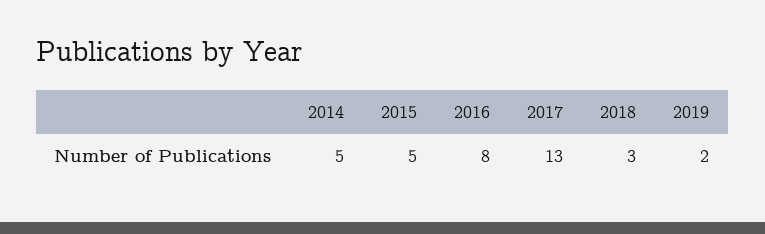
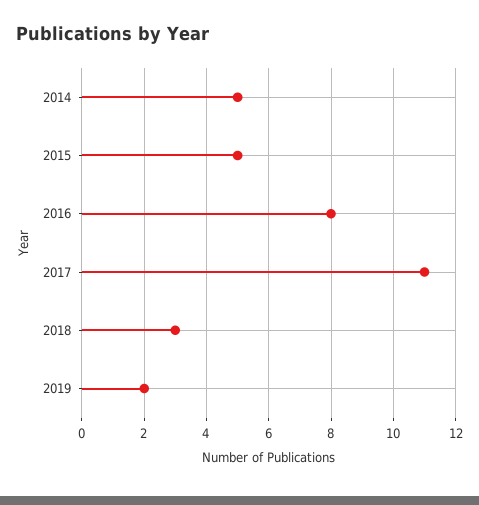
2017: 13 -> 11

